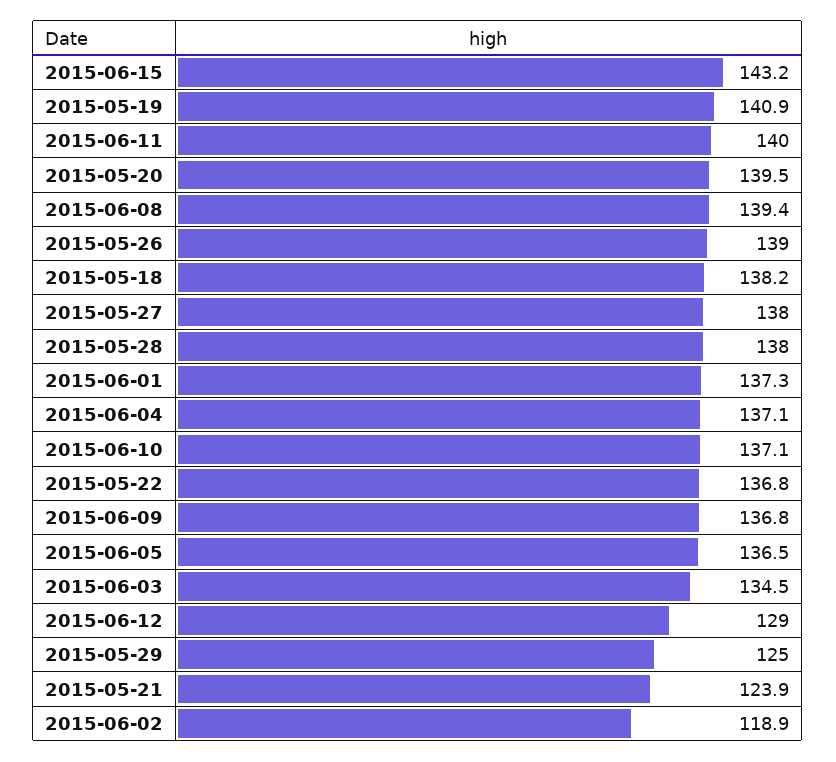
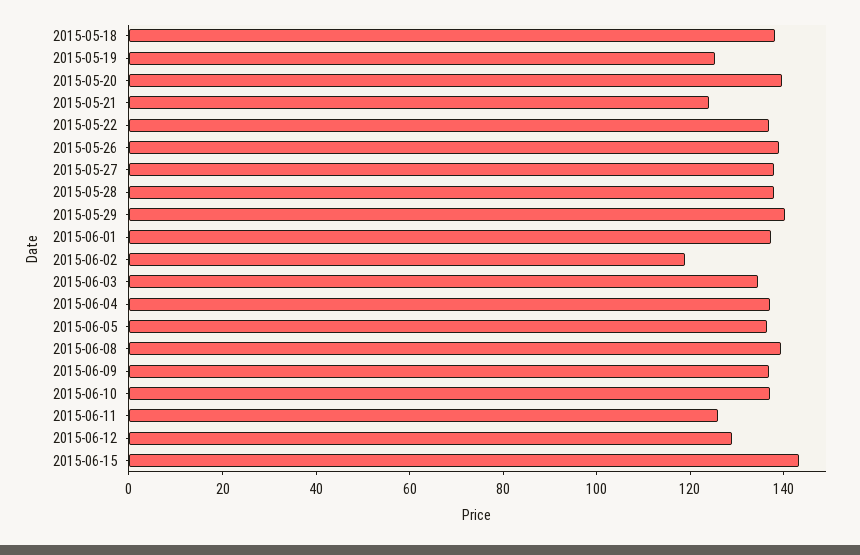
2015-05-19: 140.9 -> 125
2015-06-11: 140 -> 125
2015-05-29: 125 -> 140

